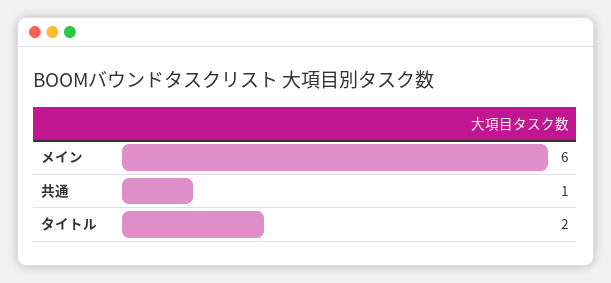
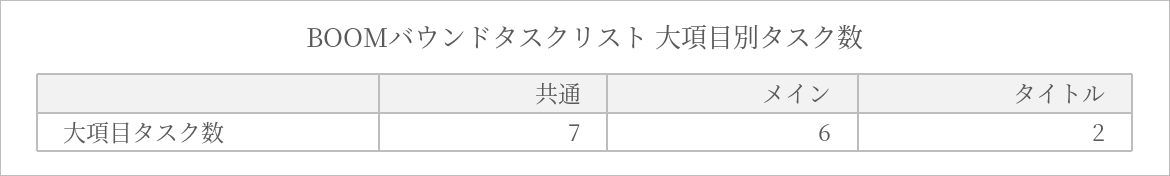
共通: 1 -> 7

